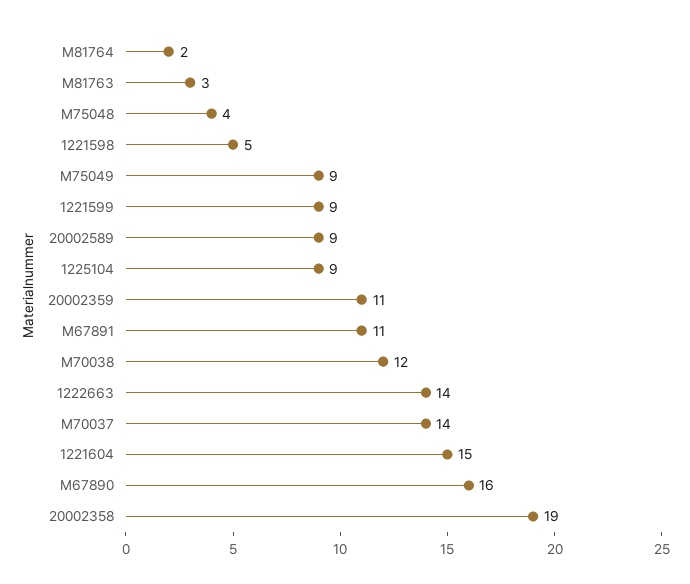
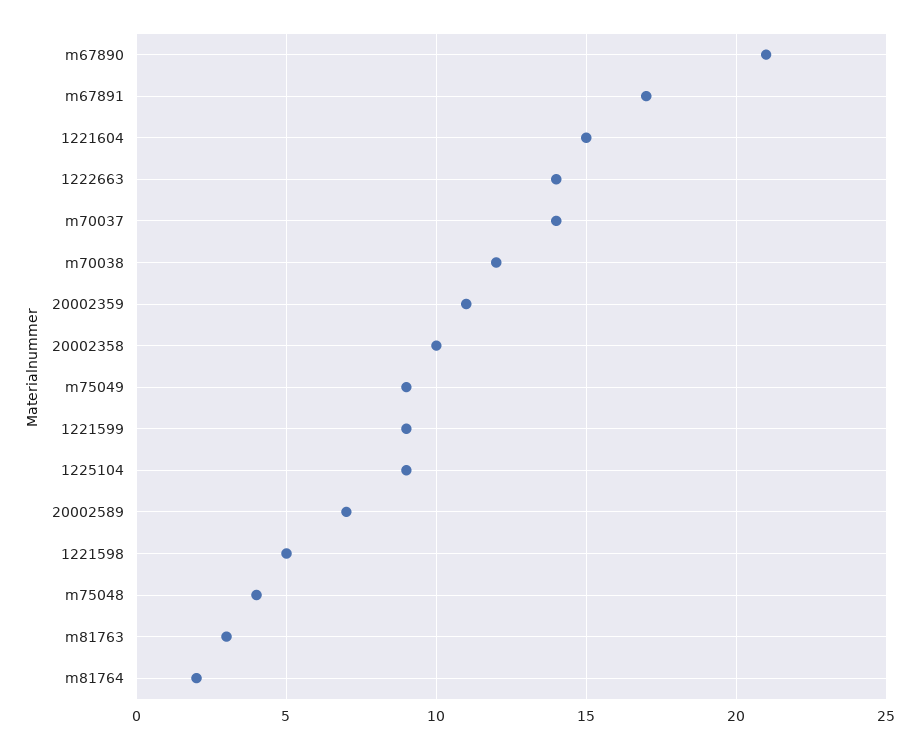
20002589: 9 -> 7
M67891: 11 -> 17
M67890: 16 -> 21
20002358: 19 -> 10

